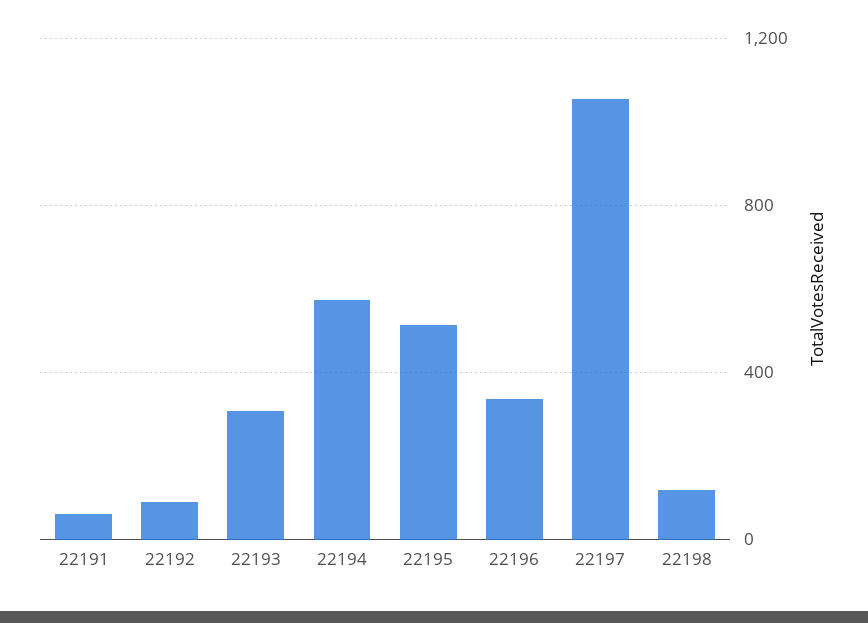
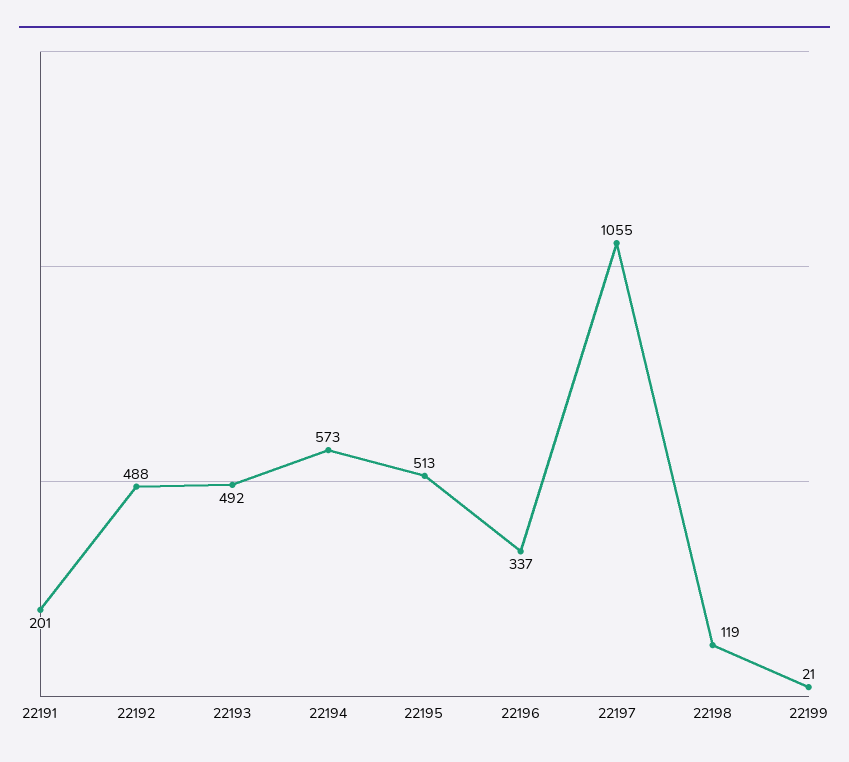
22191: 50 -> 201
22192: 100 -> 488
22193: 300 -> 492
22199: none -> 21

